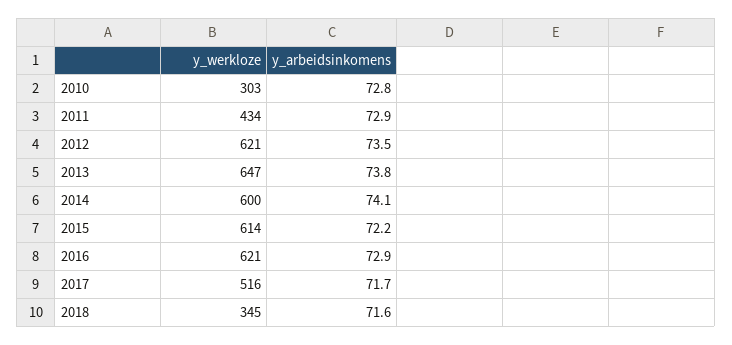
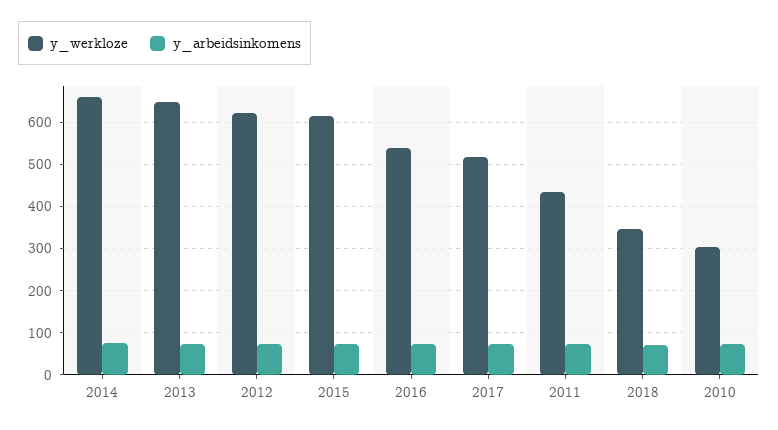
y_werkloze, 2014: 600 -> 660
y_werkloze, 2016: 621 -> 540

